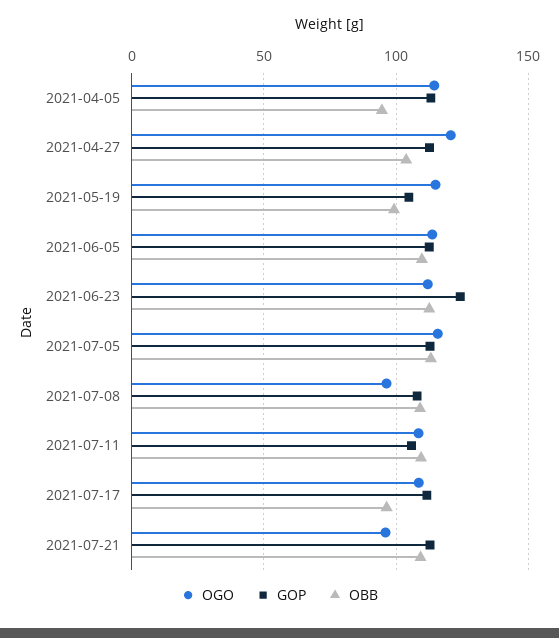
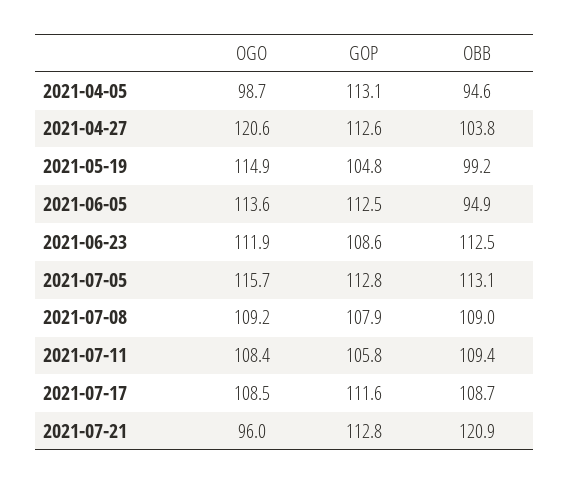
OGO, 2021-04-05: 115 -> 98.7
OBB, 2021-06-05: 110 -> 94.9
GOP, 2021-06-23: 125 -> 108.6
OGO, 2021-07-08: 95 -> 109.2
OBB, 2021-07-17: 95 -> 108.7
OBB, 2021-07-21: 110 -> 120.9

